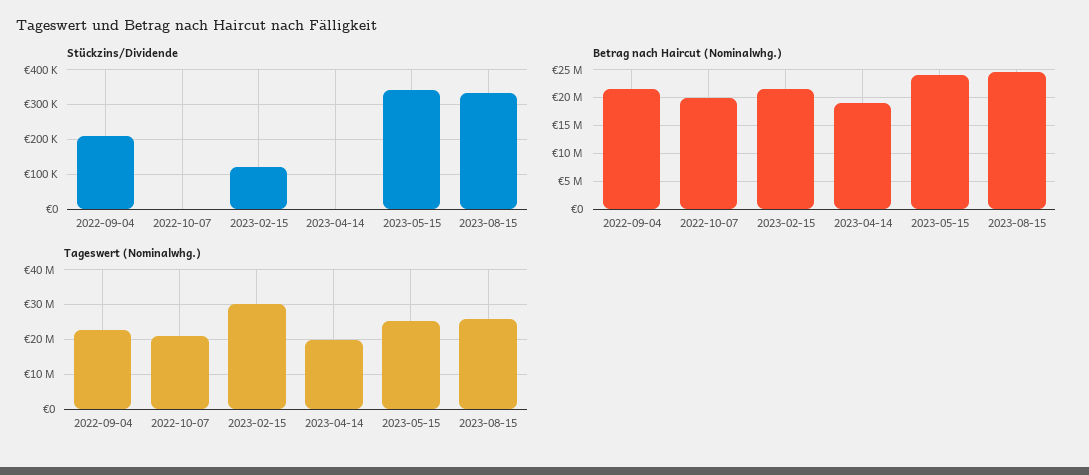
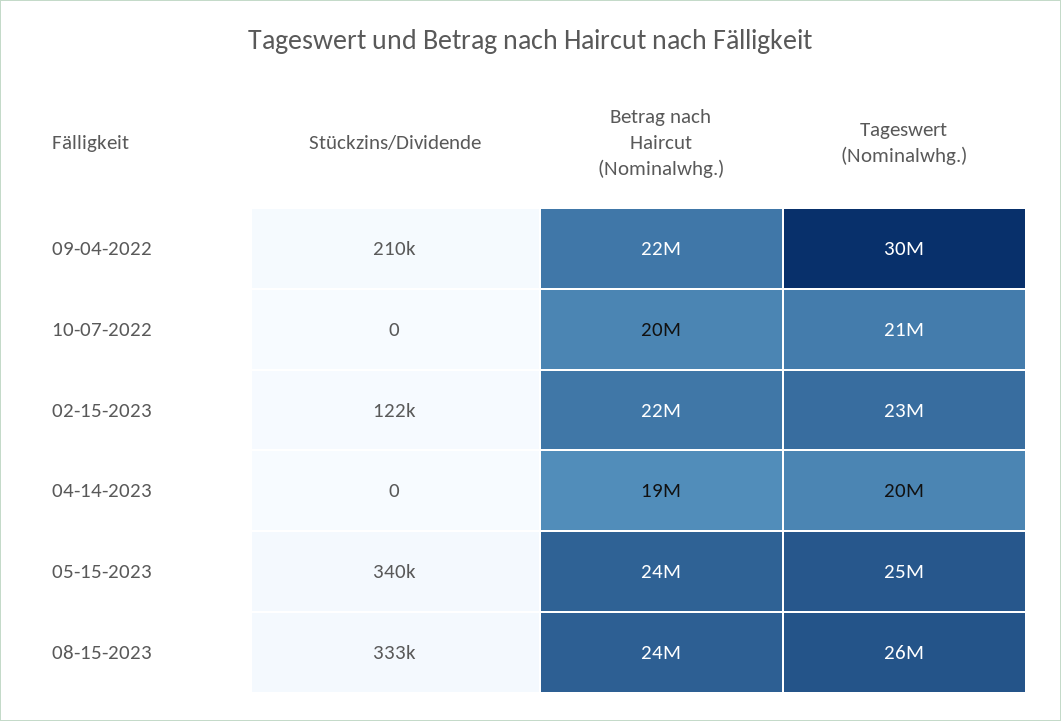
Tageswert (Nominalwhg.), 2022-09-04: 22000000 -> 30000000
Tageswert (Nominalwhg.), 2023-02-15: 30000000 -> 23000000

